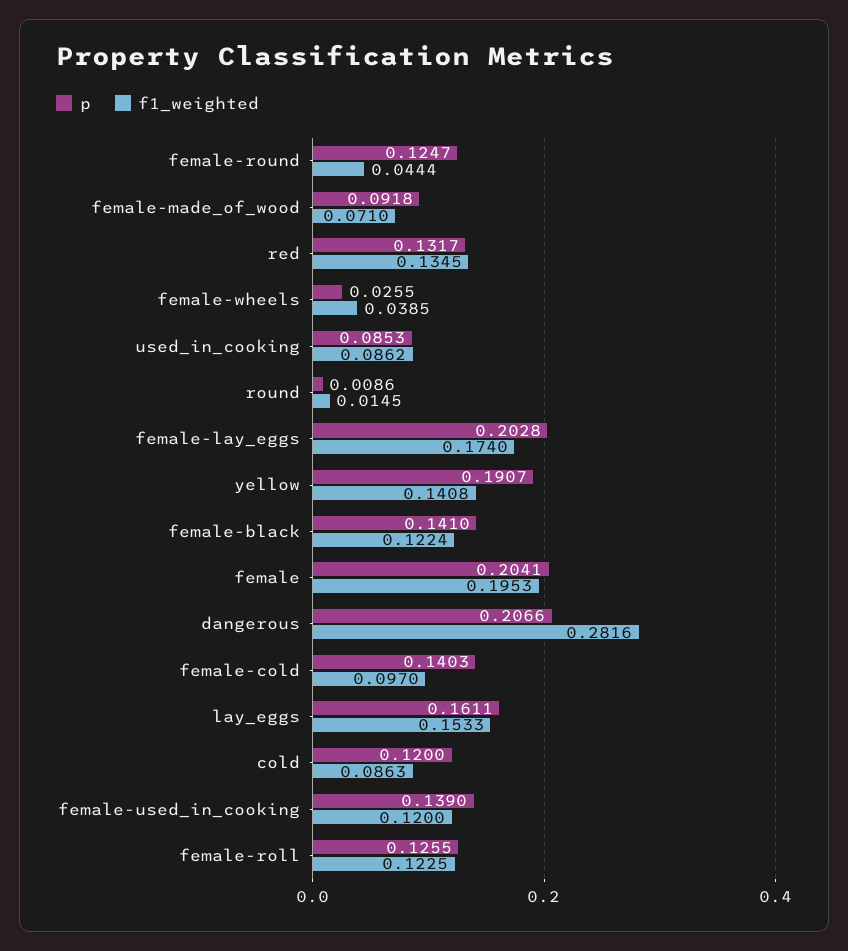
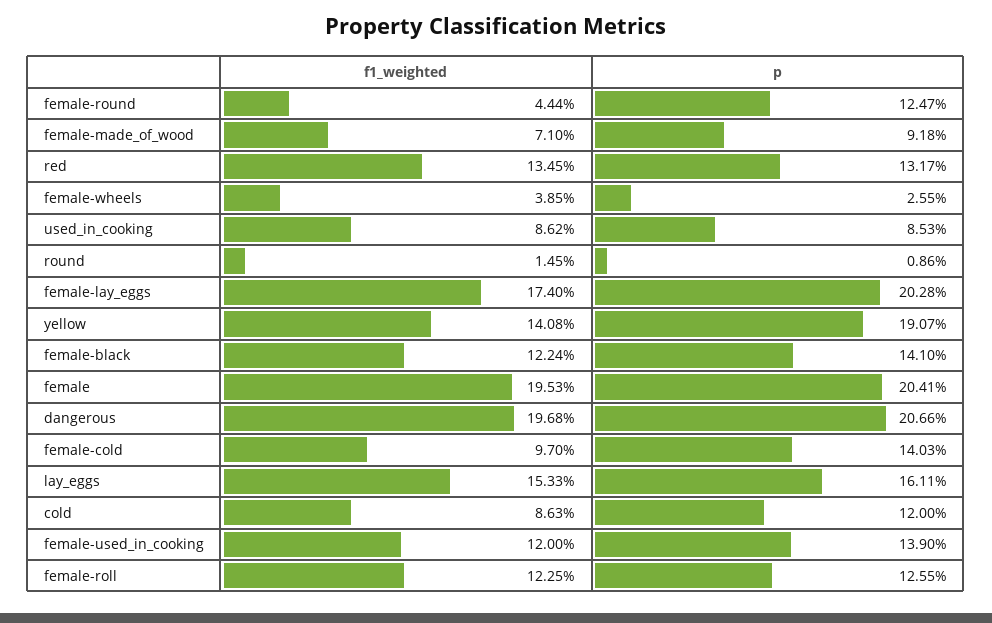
f1_weighted, dangerous: 0.2816 -> 0.1968

